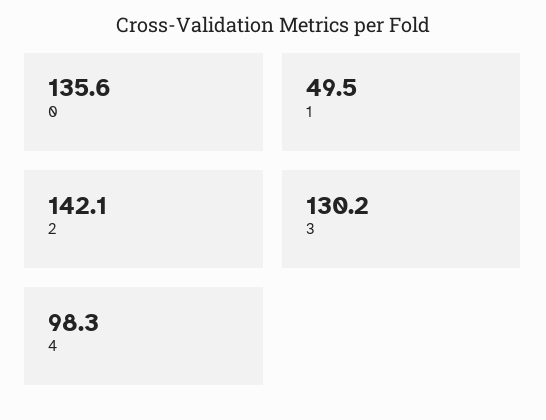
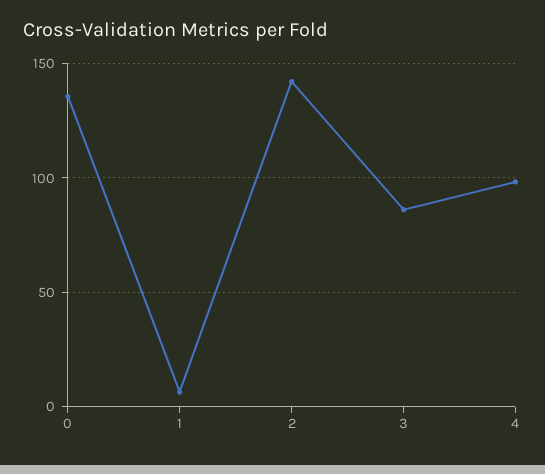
1: 49.5 -> 5
3: 130.2 -> 85

